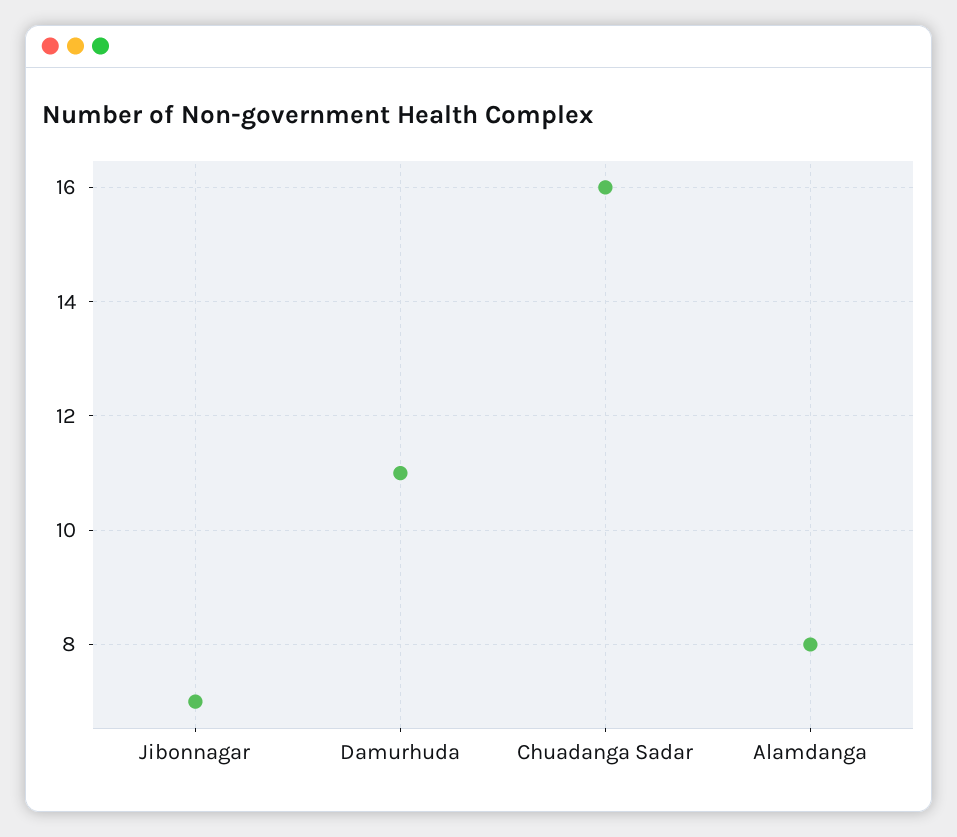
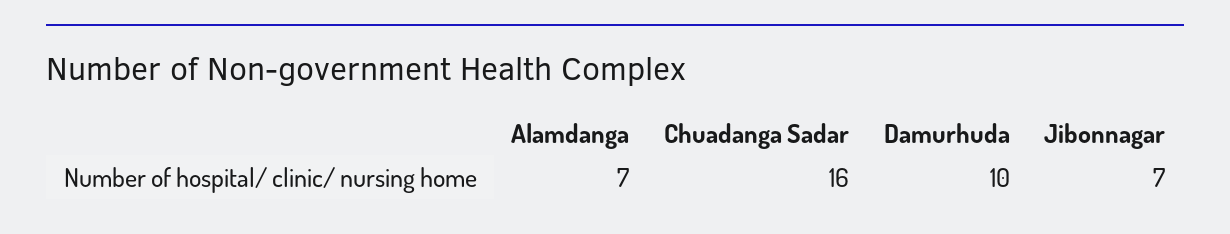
Damurhuda: 11 -> 10
Alamdanga: 8 -> 7

